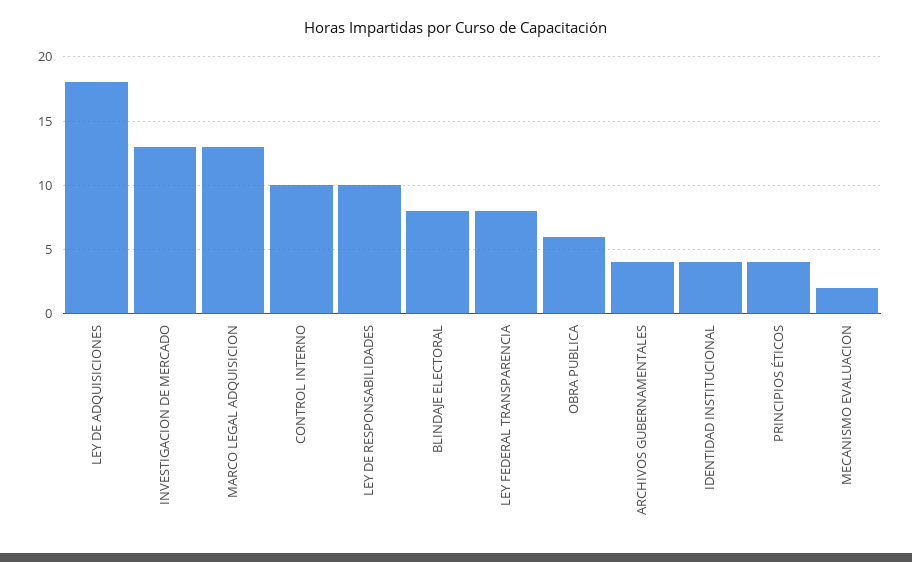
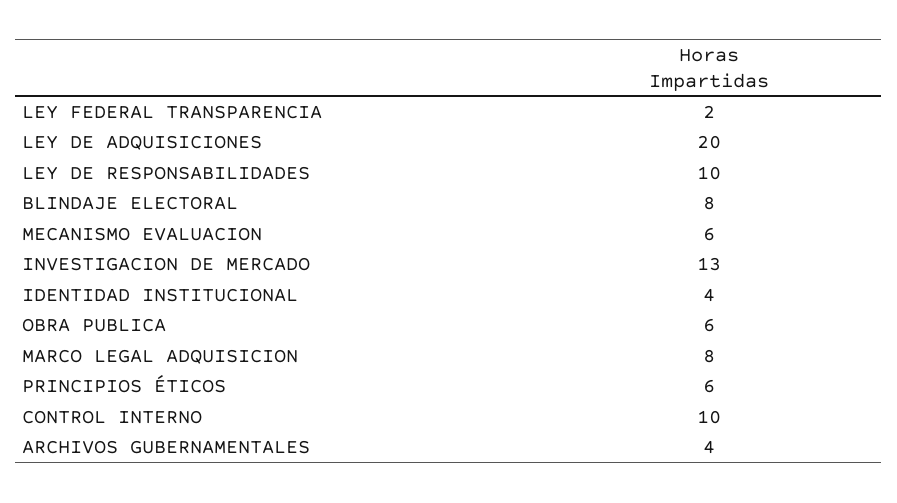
LEY DE ADQUISICIONES: 18 -> 20
MARCO LEGAL ADQUISICION: 13 -> 8
LEY FEDERAL TRANSPARENCIA: 8 -> 2
PRINCIPIOS ÉTICOS: 4 -> 6
MECANISMO EVALUACION: 2 -> 6

